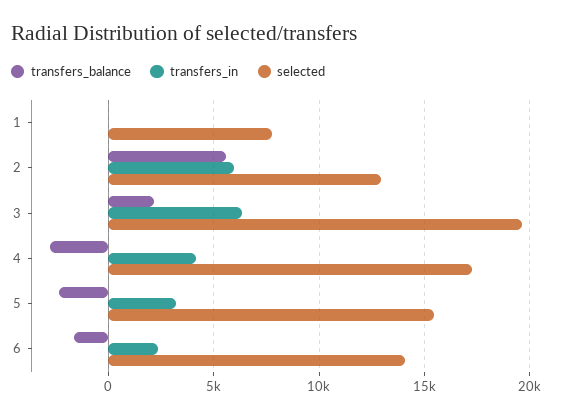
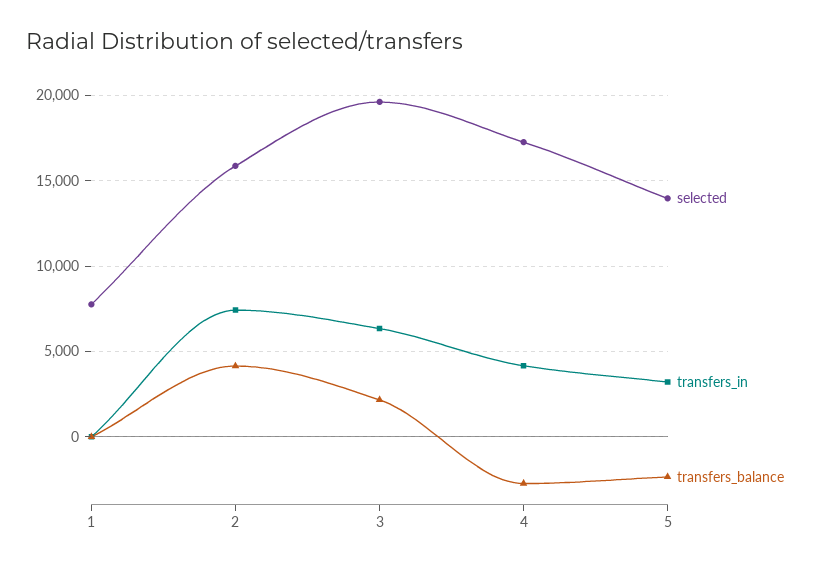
transfers_balance, 2: 5500 -> 4000
transfers_in, 2: 6000 -> 7500
selected, 2: 13000 -> 16000
selected, 5: 15500 -> 14000
transfers_balance, 6: -1500 -> none
transfers_in, 6: 2500 -> none
selected, 6: 14000 -> none

